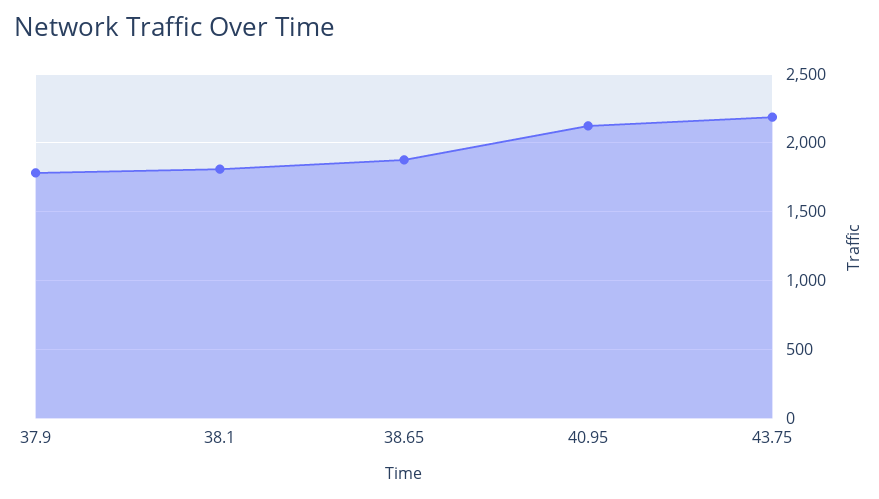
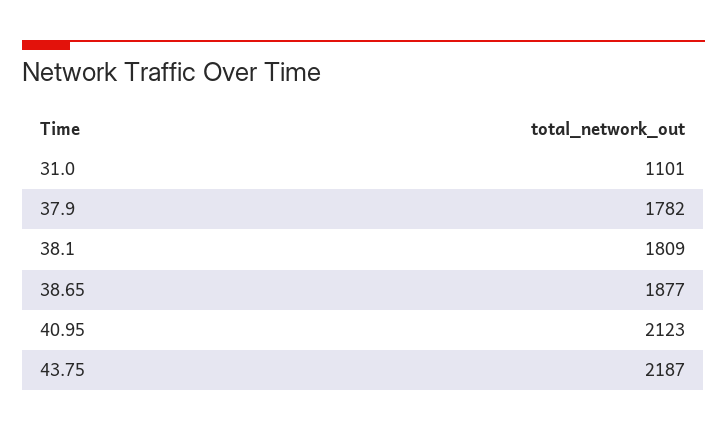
31.0: none -> 1101

